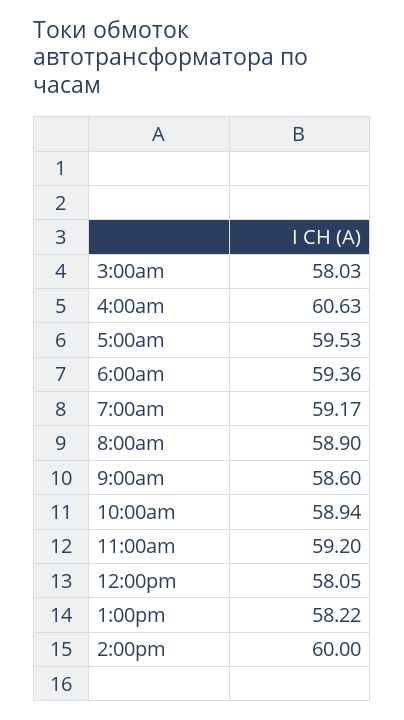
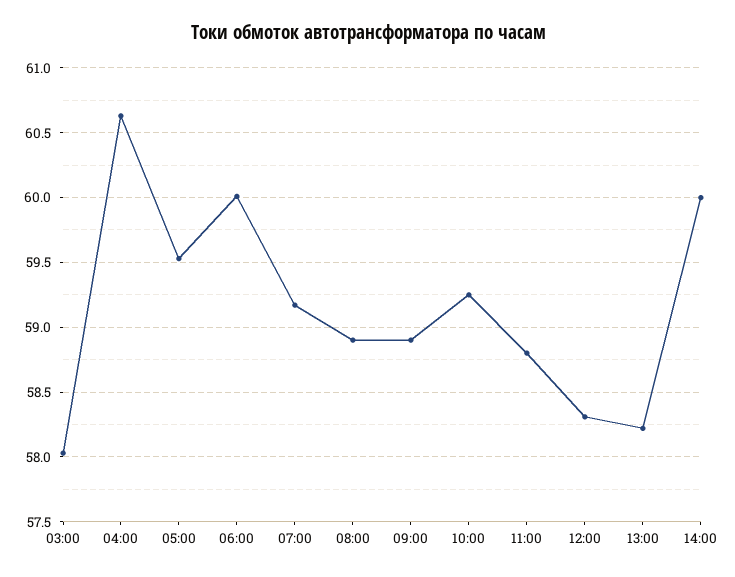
6:00am: 59.36 -> 60
9:00am: 58.6 -> 58.9
10:00am: 58.94 -> 59.25
11:00am: 59.2 -> 58.8
12:00pm: 58.05 -> 58.3

